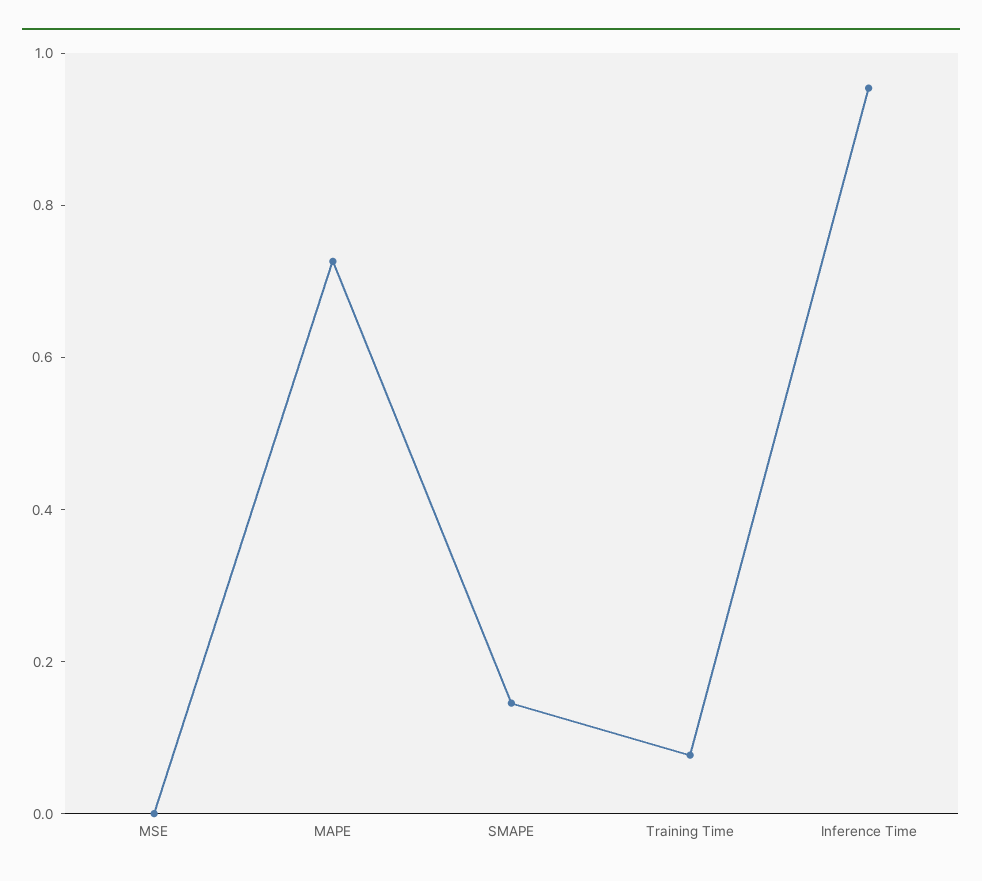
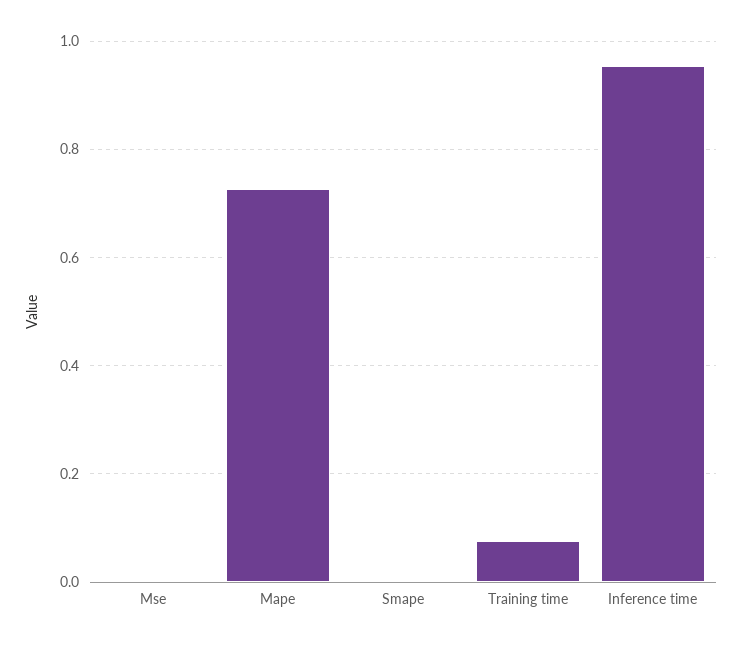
SMAPE: 0.15 -> 0

